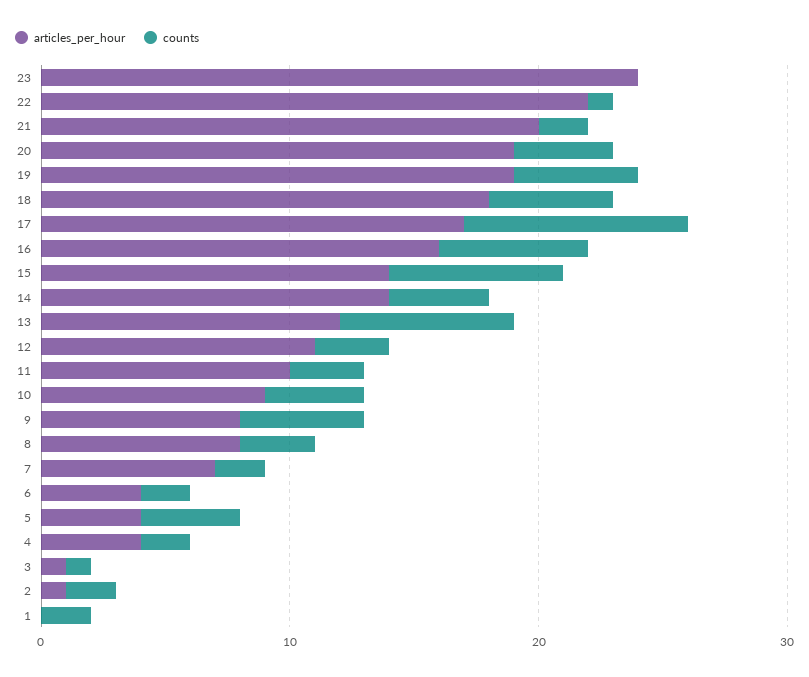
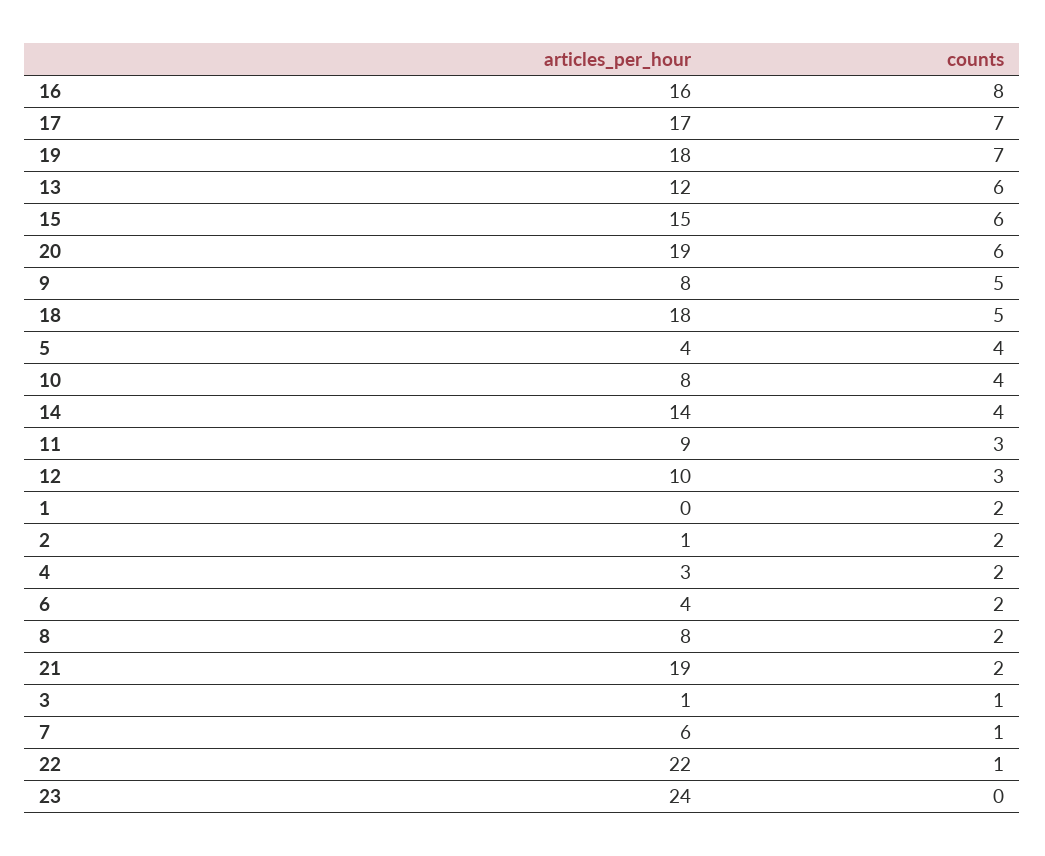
articles_per_hour, 21: 20 -> 19
counts, 20: 4 -> 6
articles_per_hour, 19: 19 -> 18
counts, 19: 5 -> 7
counts, 17: 9 -> 7
counts, 16: 6 -> 8
articles_per_hour, 15: 14 -> 15
counts, 15: 7 -> 6
counts, 13: 7 -> 6
articles_per_hour, 12: 11 -> 10
articles_per_hour, 11: 10 -> 9
articles_per_hour, 10: 9 -> 8
counts, 8: 3 -> 2
articles_per_hour, 7: 7 -> 6
counts, 7: 2 -> 1
articles_per_hour, 4: 4 -> 3

